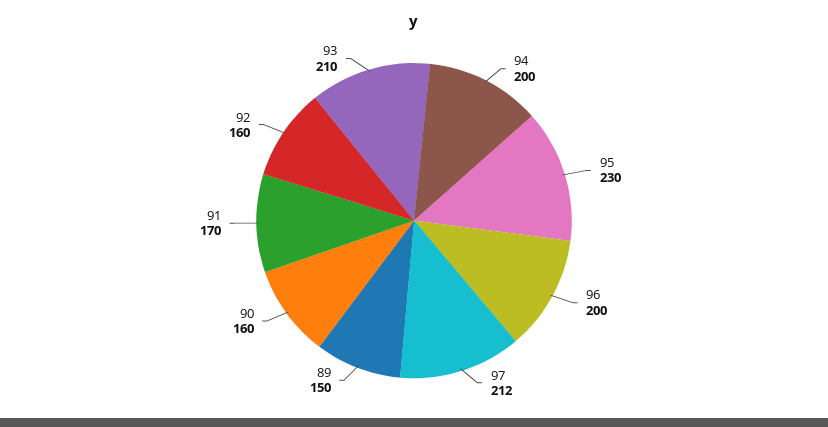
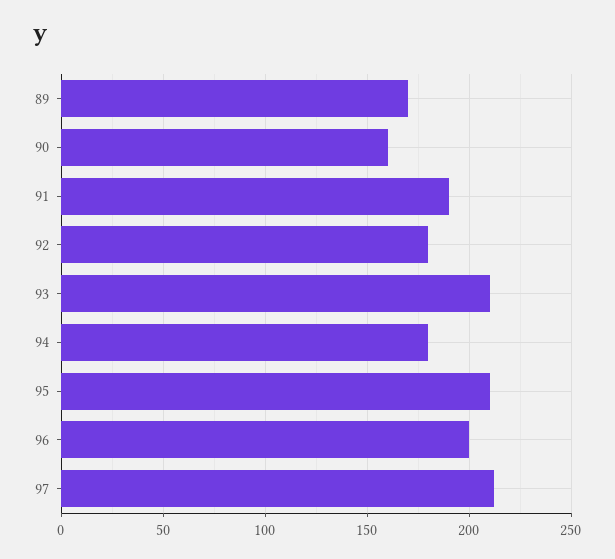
94: 200 -> 180
95: 230 -> 210
89: 150 -> 170
91: 170 -> 190
92: 160 -> 180

